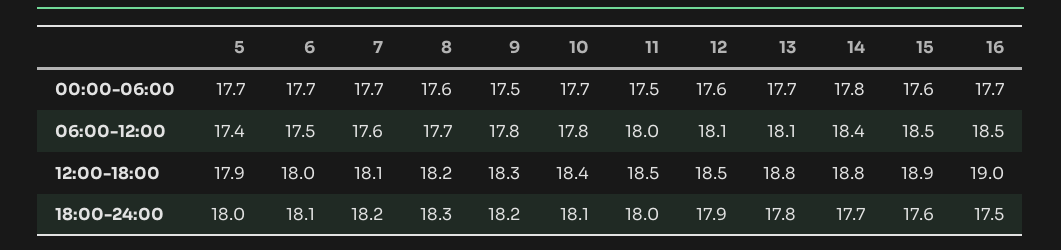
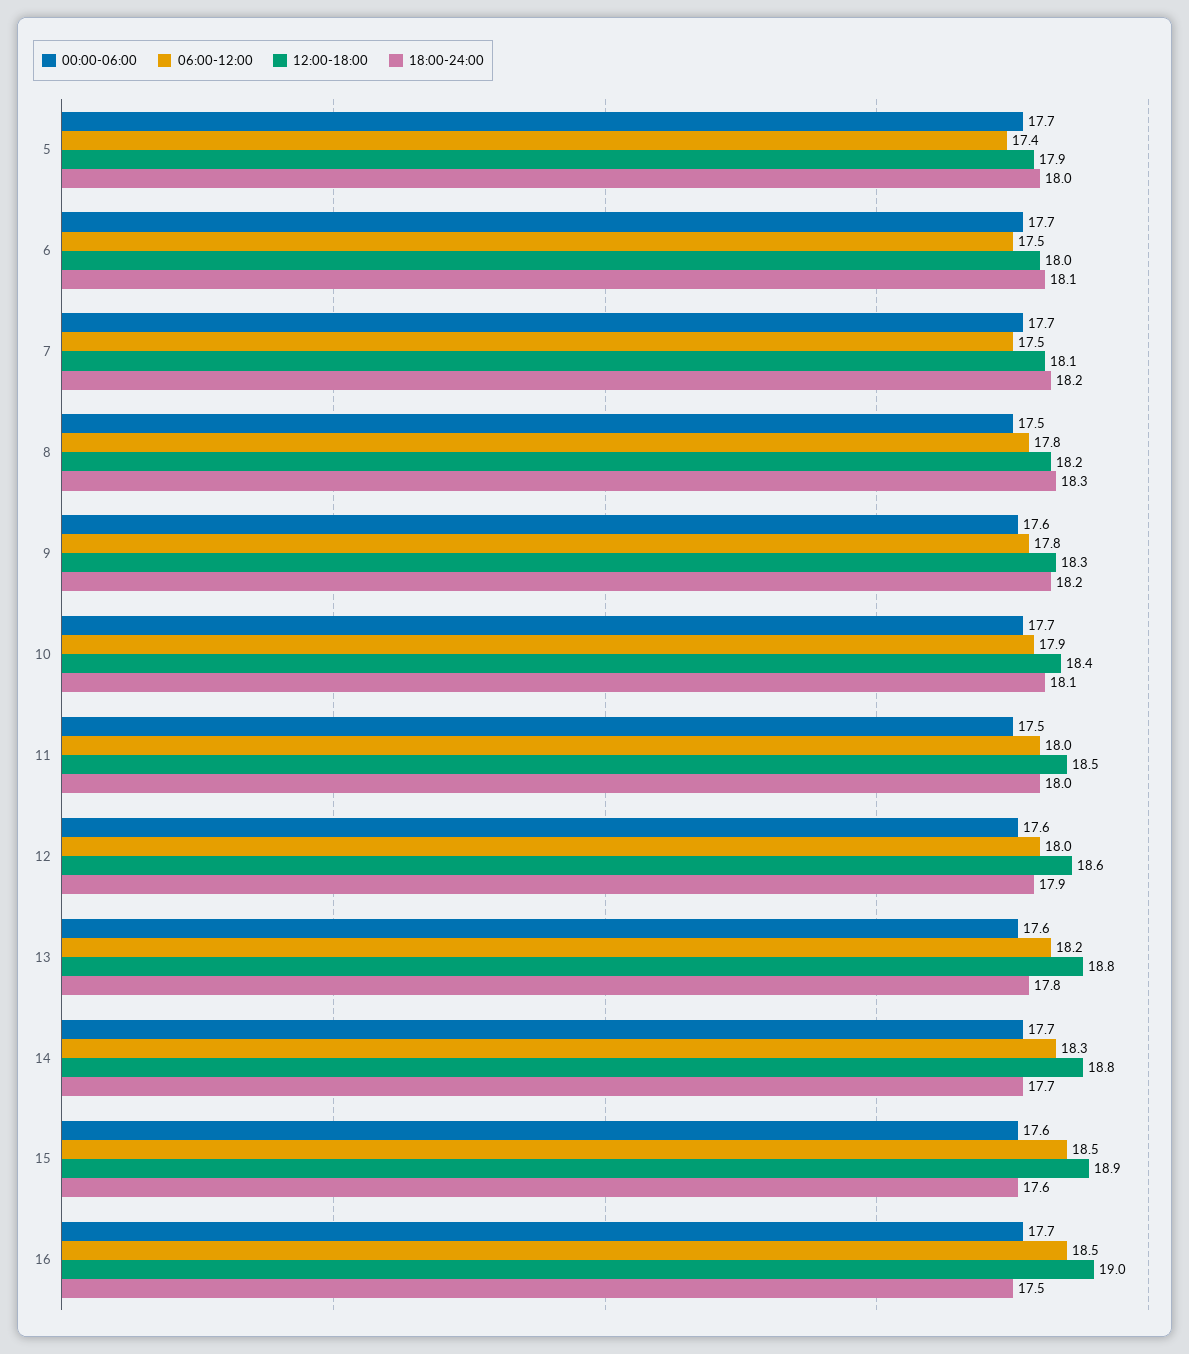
00:00-06:00, 8: 17.6 -> 17.5
00:00-06:00, 9: 17.5 -> 17.6
00:00-06:00, 13: 17.7 -> 17.6
00:00-06:00, 14: 17.8 -> 17.7
06:00-12:00, 7: 17.6 -> 17.5
06:00-12:00, 8: 17.7 -> 17.8
06:00-12:00, 10: 17.8 -> 17.9
06:00-12:00, 12: 18.1 -> 18
06:00-12:00, 13: 18.1 -> 18.2
06:00-12:00, 14: 18.4 -> 18.3
12:00-18:00, 12: 18.5 -> 18.6

